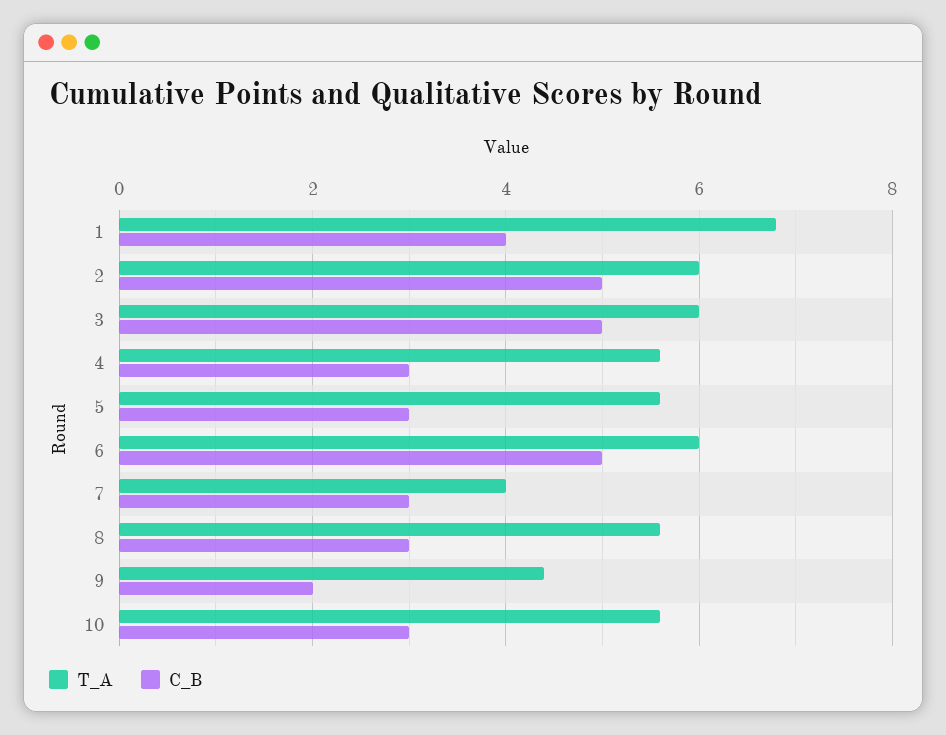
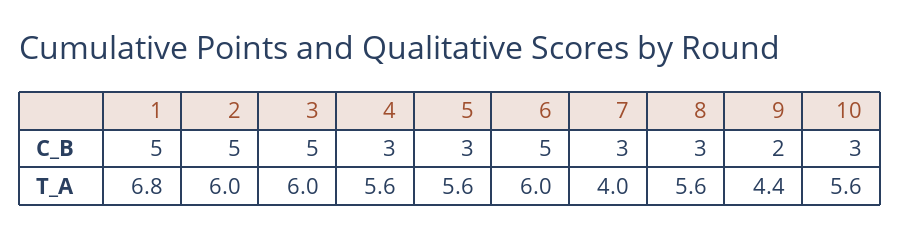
C_B, 1: 4 -> 5

